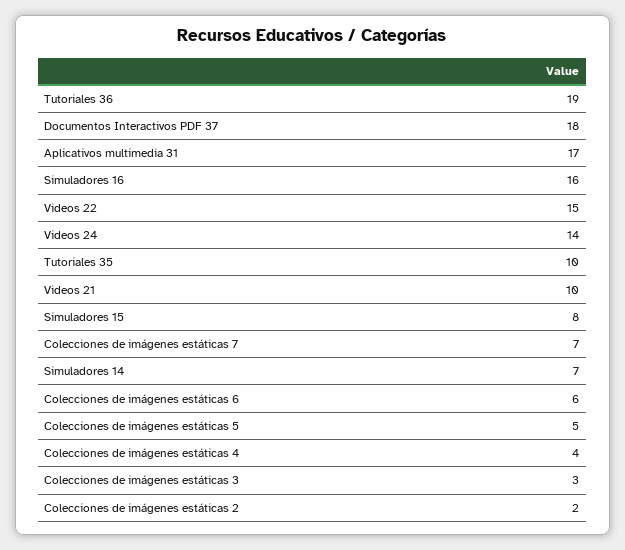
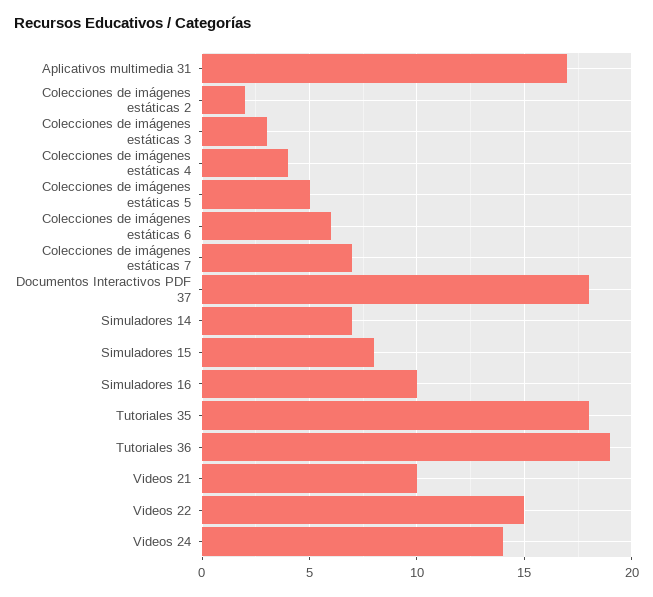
Simuladores 16: 16 -> 10
Tutoriales 35: 10 -> 18

